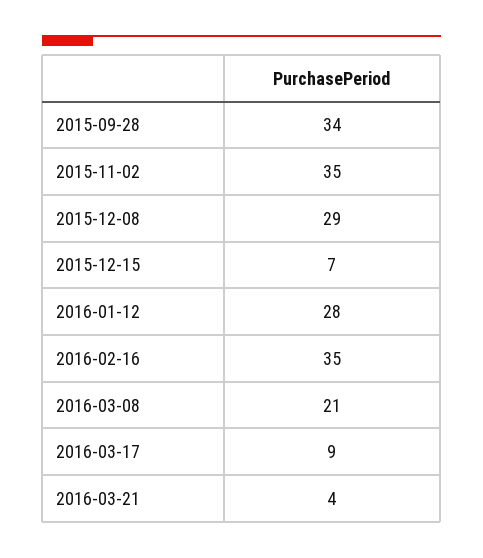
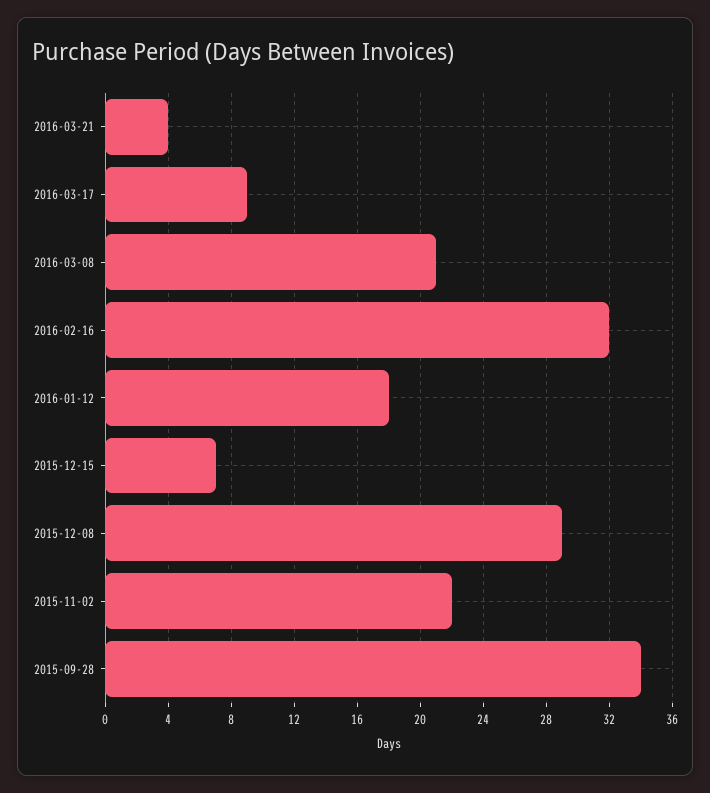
2015-11-02: 35 -> 22
2016-01-12: 28 -> 18
2016-02-16: 35 -> 32

